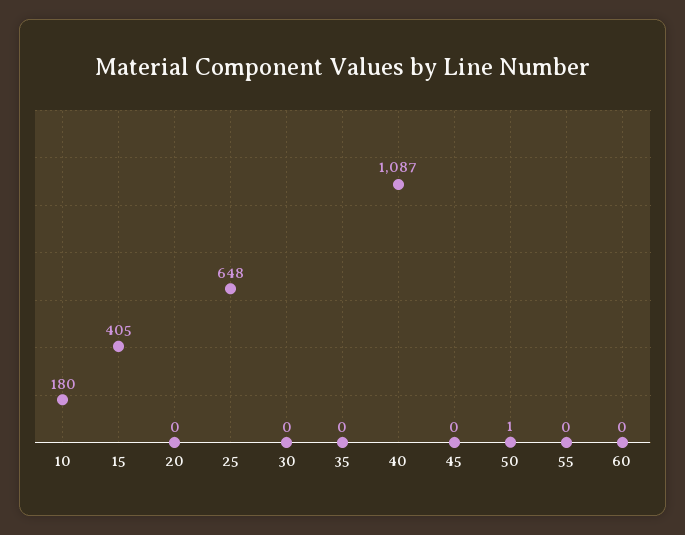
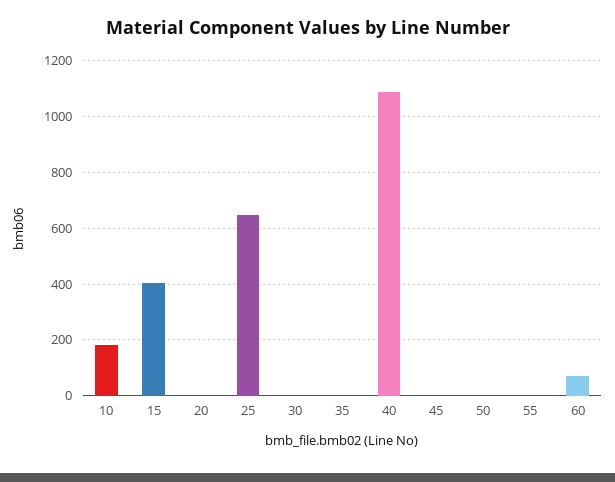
60: 0 -> 75

